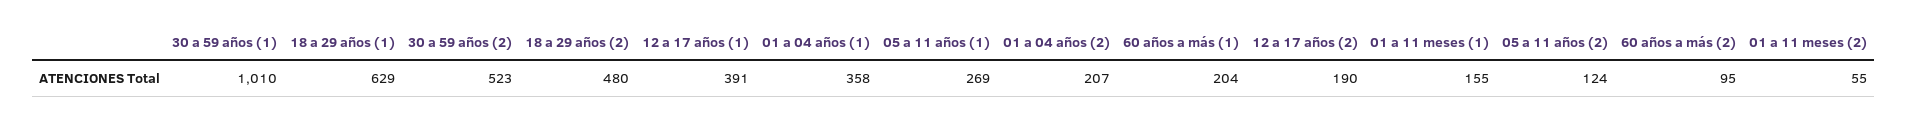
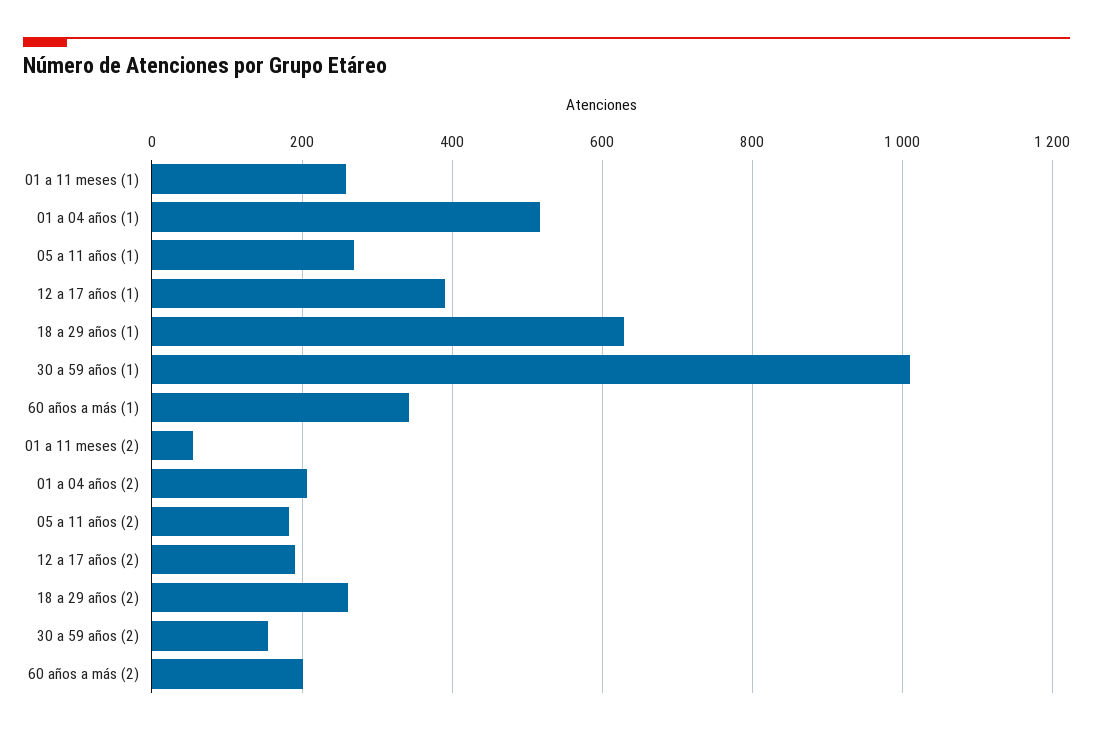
30 a 59 años (2): 523 -> 160
18 a 29 años (2): 480 -> 260
01 a 04 años (1): 358 -> 520
60 años a más (1): 204 -> 340
01 a 11 meses (1): 155 -> 260
05 a 11 años (2): 124 -> 180
60 años a más (2): 95 -> 200

